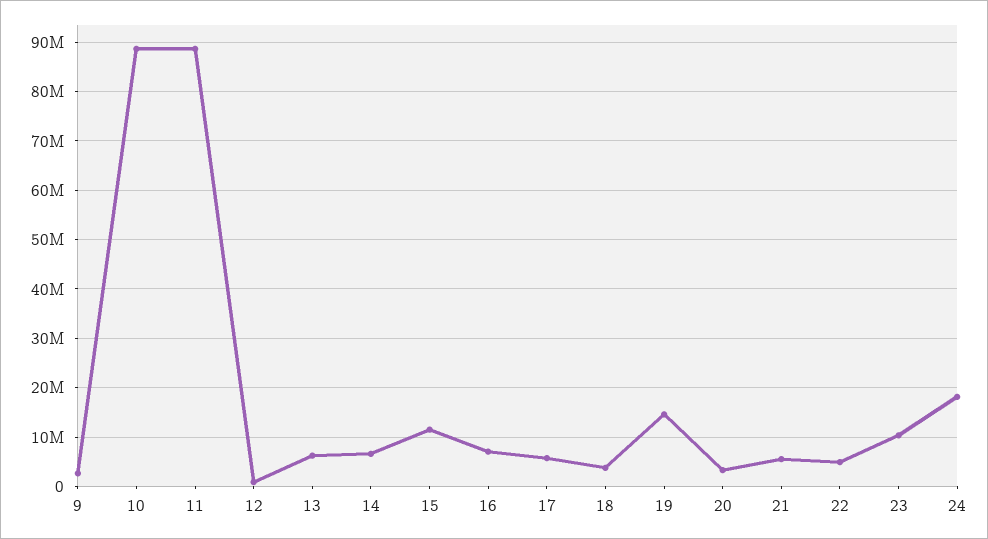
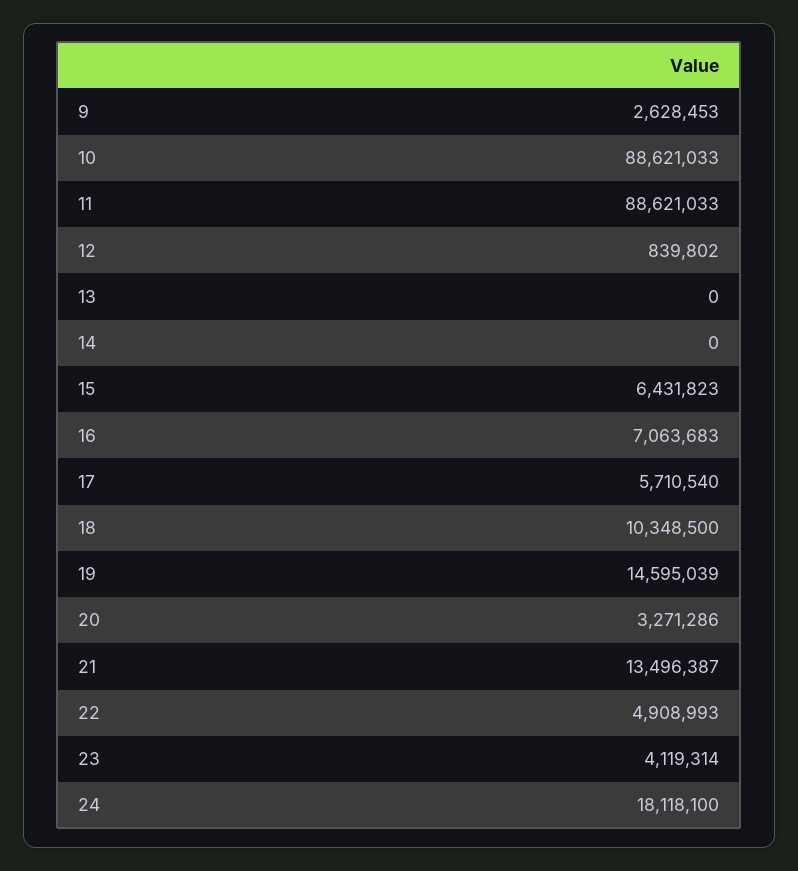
13: 6000000 -> 0
14: 6000000 -> 0
15: 12000000 -> 6431823
18: 4000000 -> 10348500
21: 6000000 -> 13496387
23: 10000000 -> 4119314

